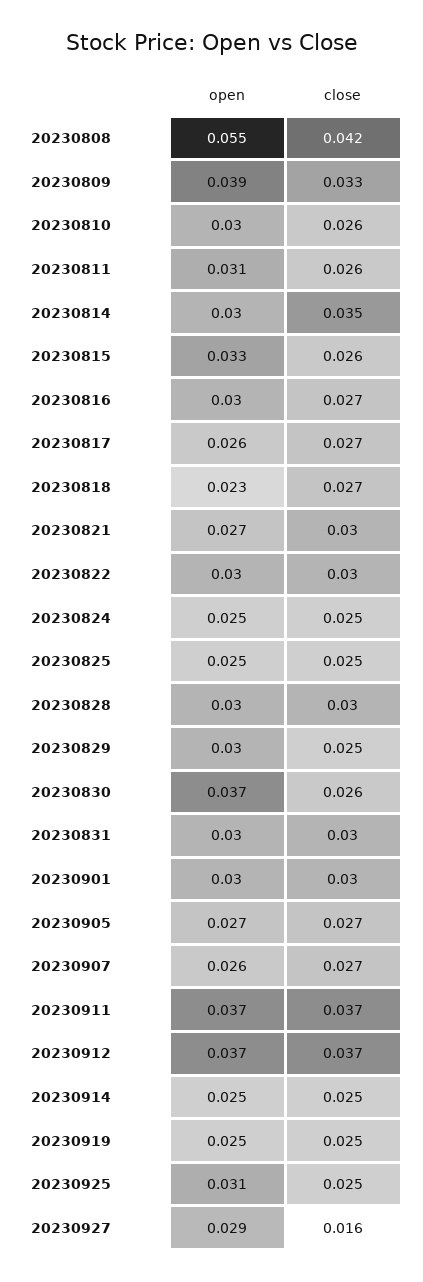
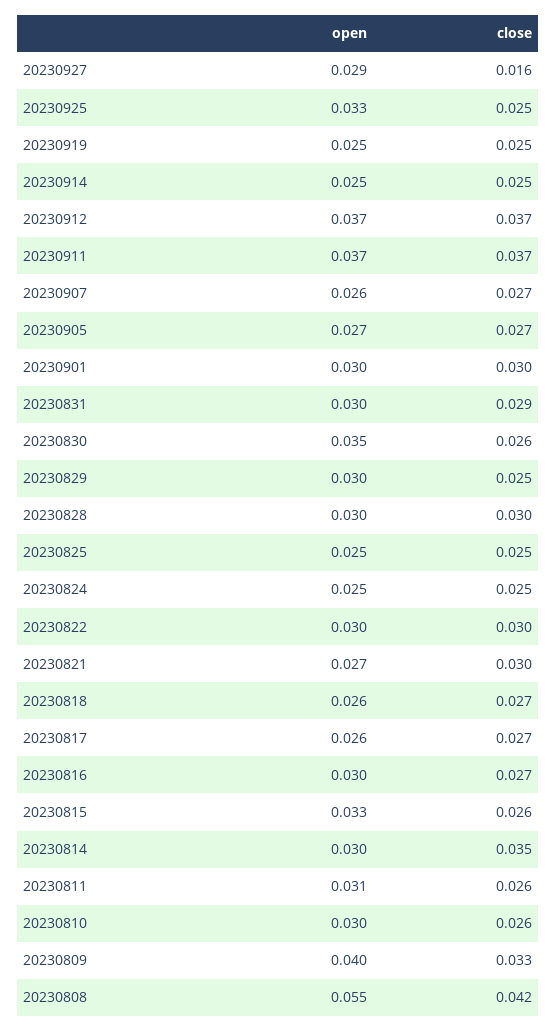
open, 20230809: 0.039 -> 0.04
open, 20230818: 0.023 -> 0.026
open, 20230830: 0.037 -> 0.035
close, 20230831: 0.03 -> 0.029
open, 20230925: 0.031 -> 0.033

